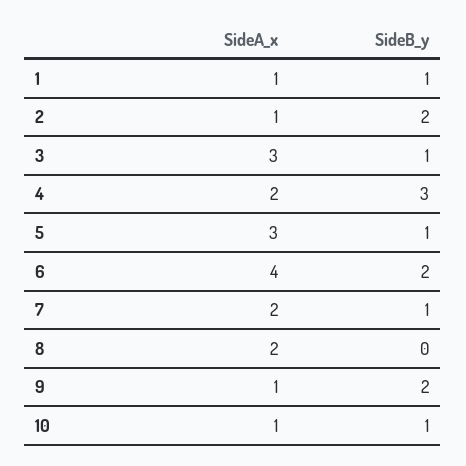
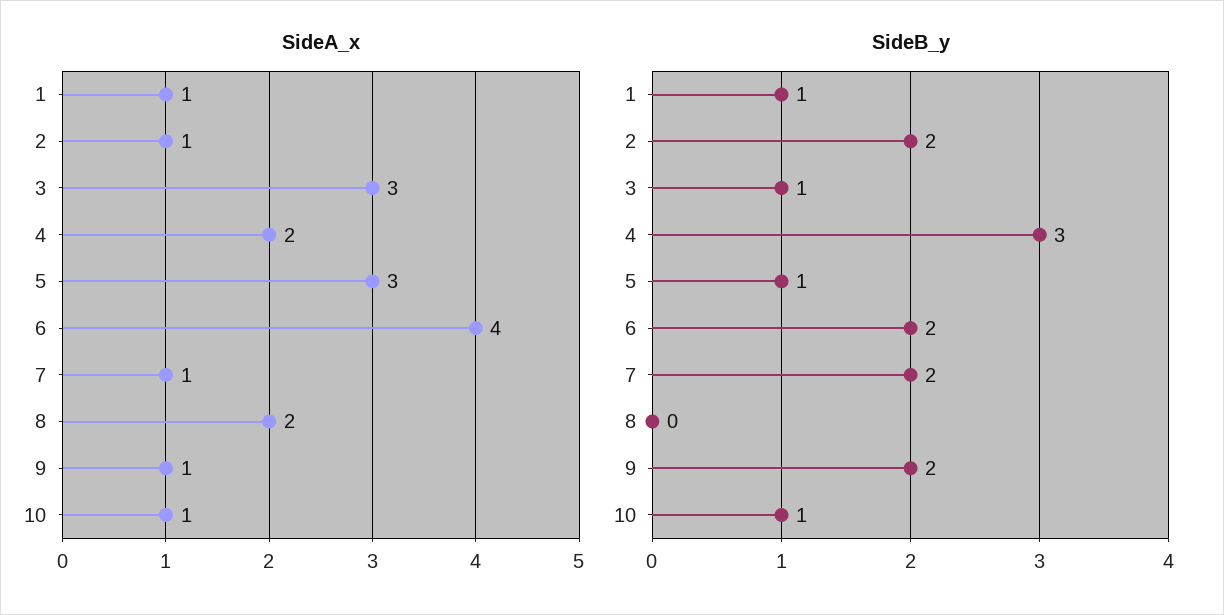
SideA_x, 7: 2 -> 1
SideB_y, 7: 1 -> 2

